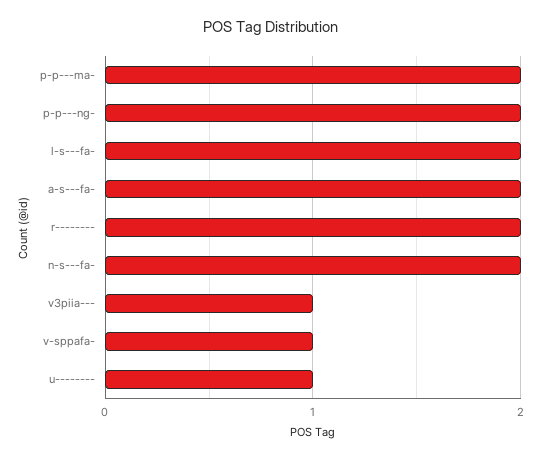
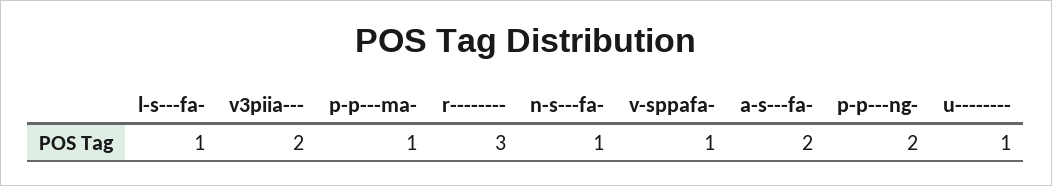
p-p---ma-: 2 -> 1
l-s---fa-: 2 -> 1
r--------: 2 -> 3
n-s---fa-: 2 -> 1
v3piia---: 1 -> 2

